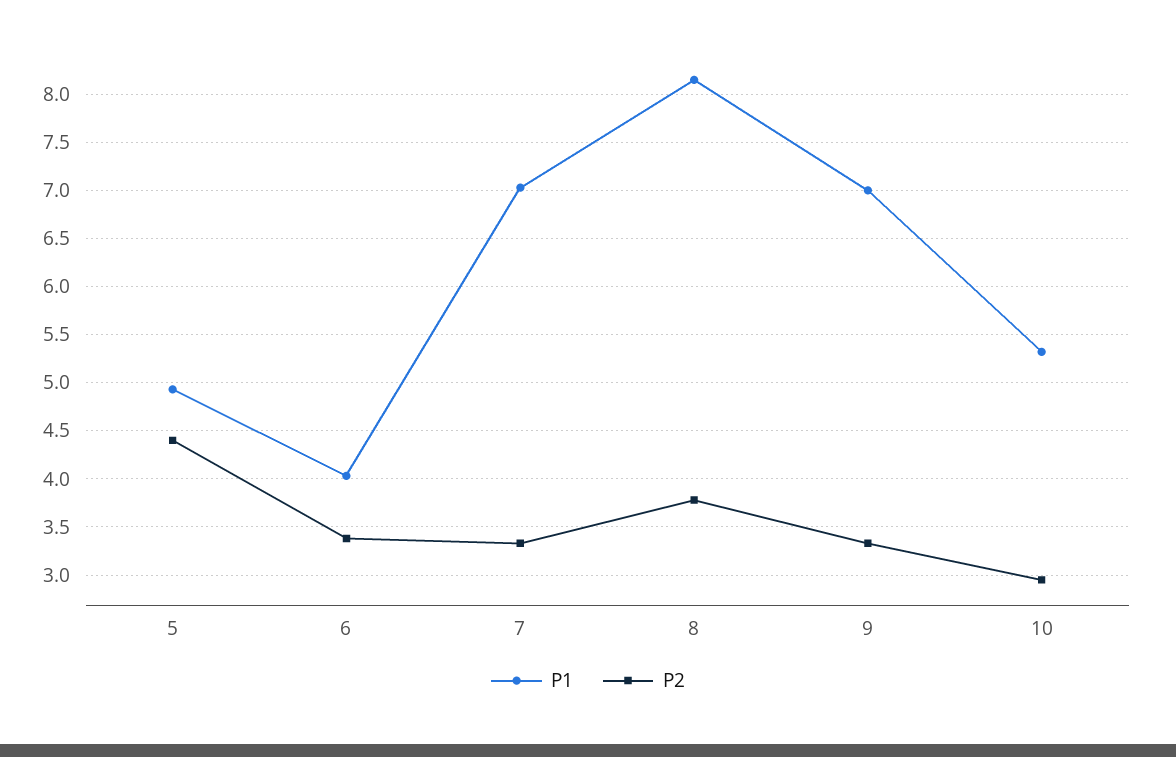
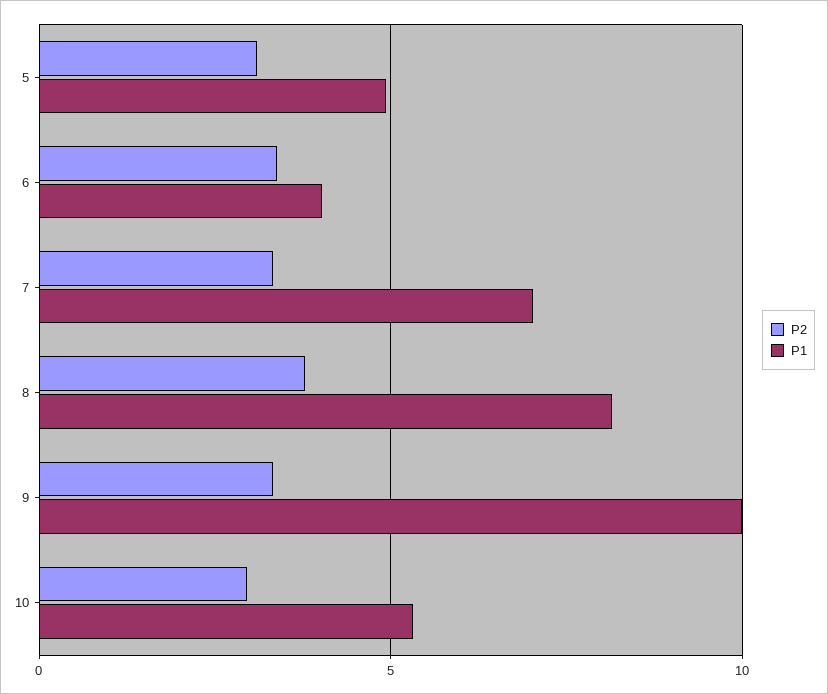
P2, 5: 4.4 -> 3
P1, 9: 7 -> 10

